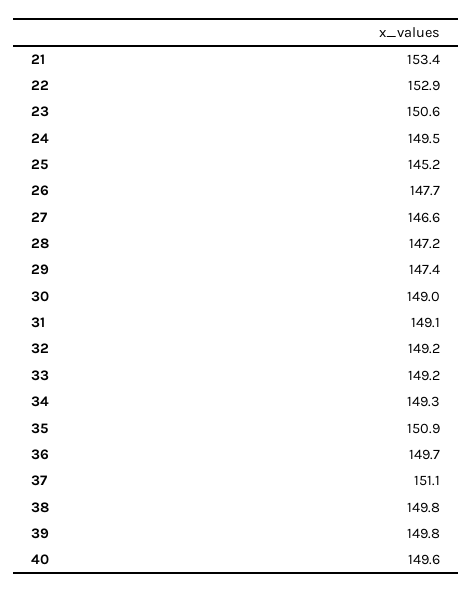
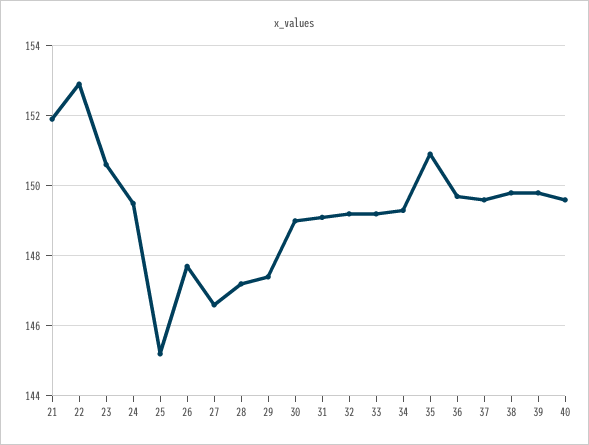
21: 153.4 -> 152
37: 151.1 -> 149.5

